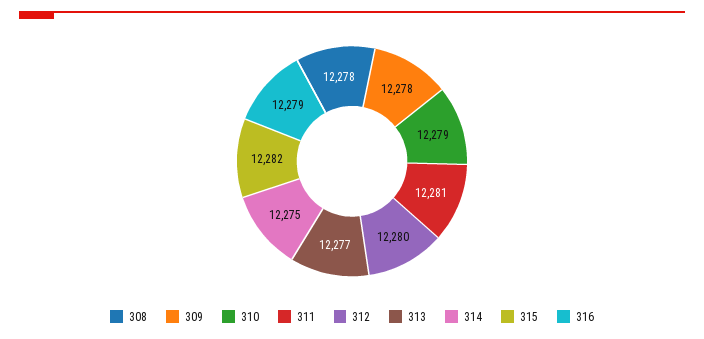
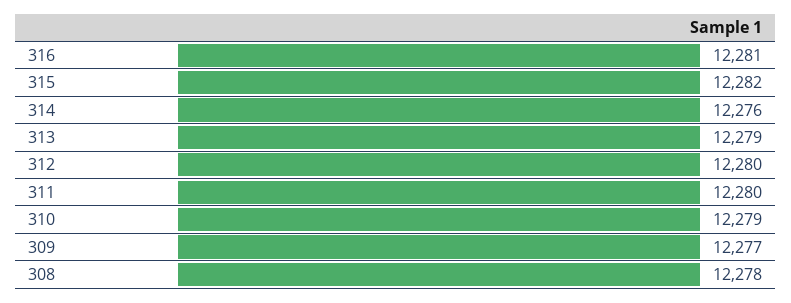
309: 12278 -> 12277
311: 12281 -> 12280
313: 12277 -> 12279
314: 12275 -> 12276
316: 12279 -> 12281

